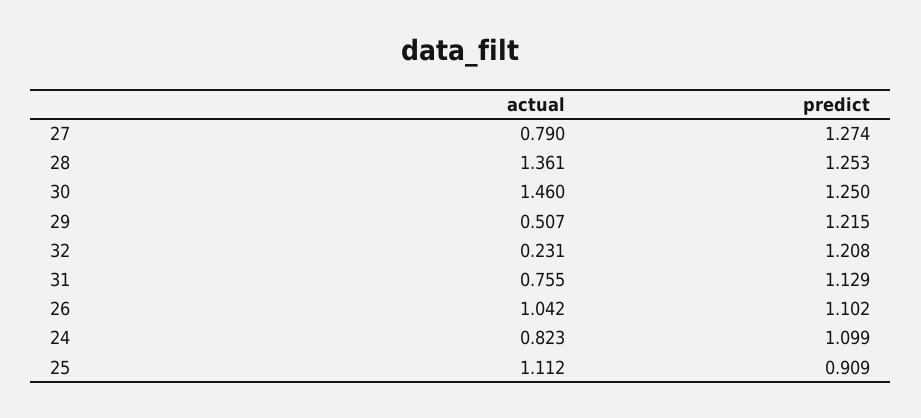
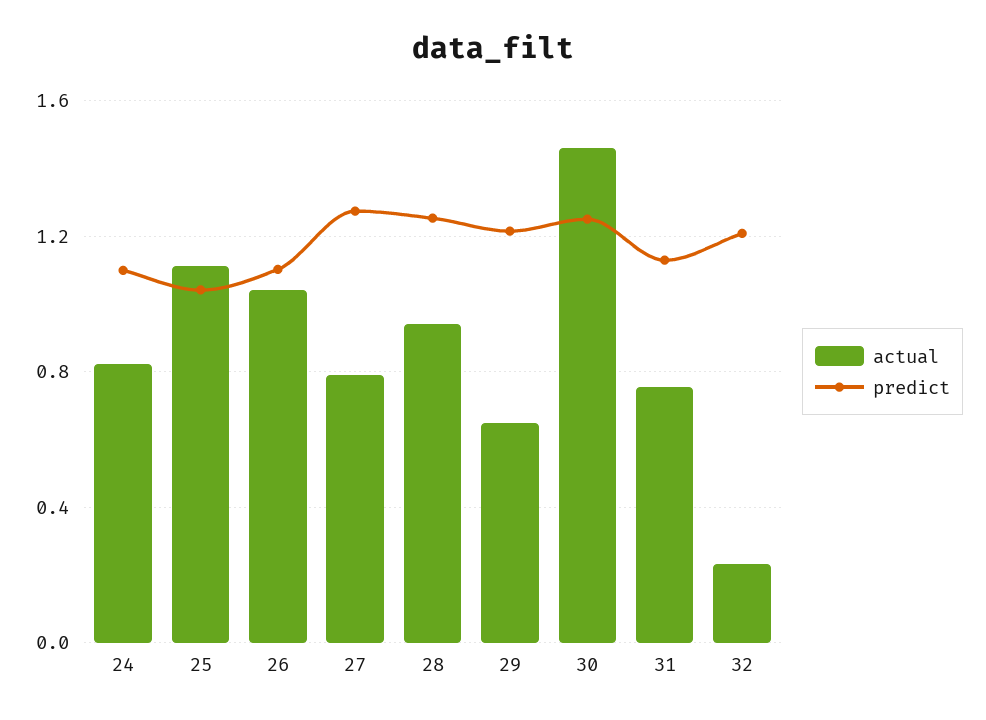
actual, 28: 1.361 -> 0.95
actual, 29: 0.507 -> 0.65
predict, 25: 0.909 -> 1.05

